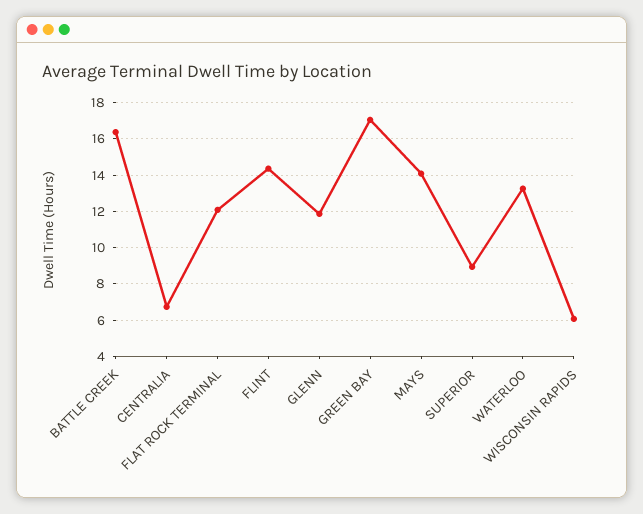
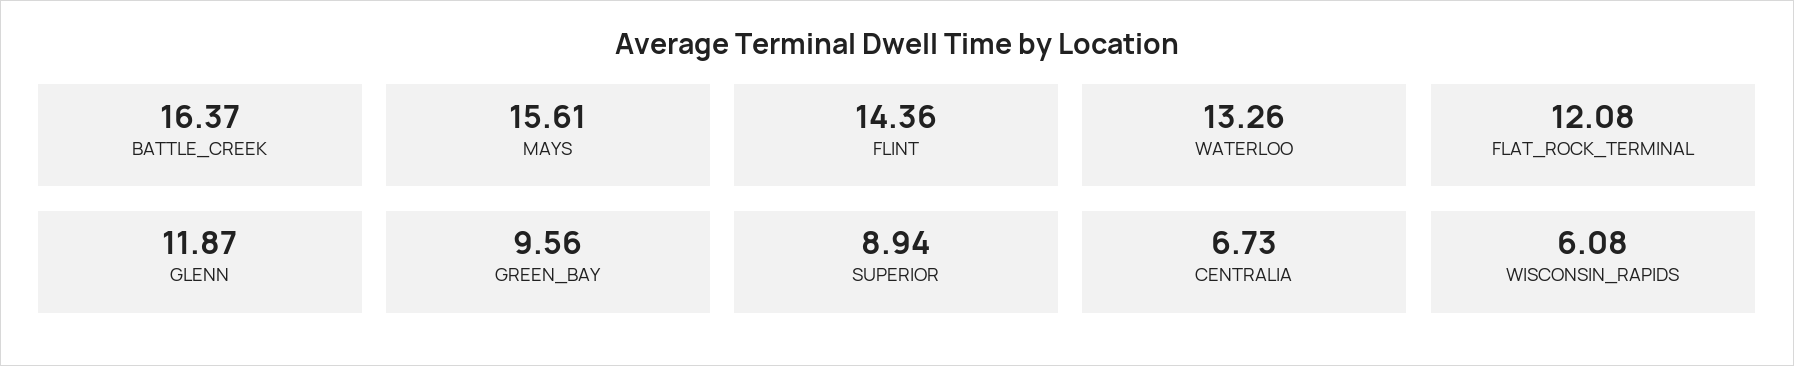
GREEN BAY: 17 -> 9.56
MAYS: 14 -> 15.61

